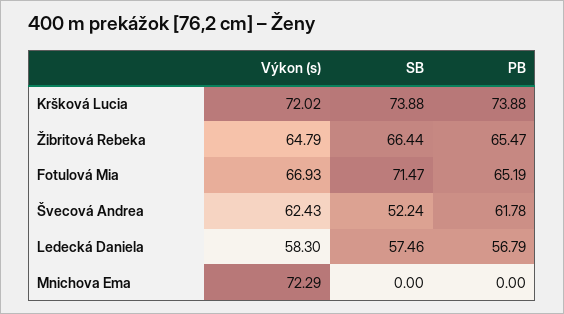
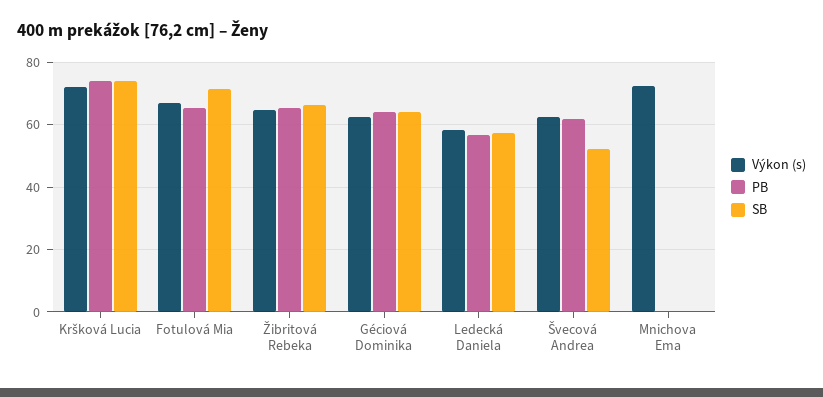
Výkon (s), Géciová Dominika: none -> 62
PB, Géciová Dominika: none -> 64
SB, Géciová Dominika: none -> 64

